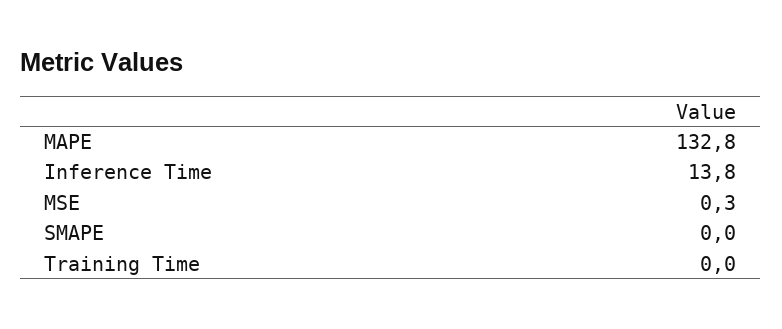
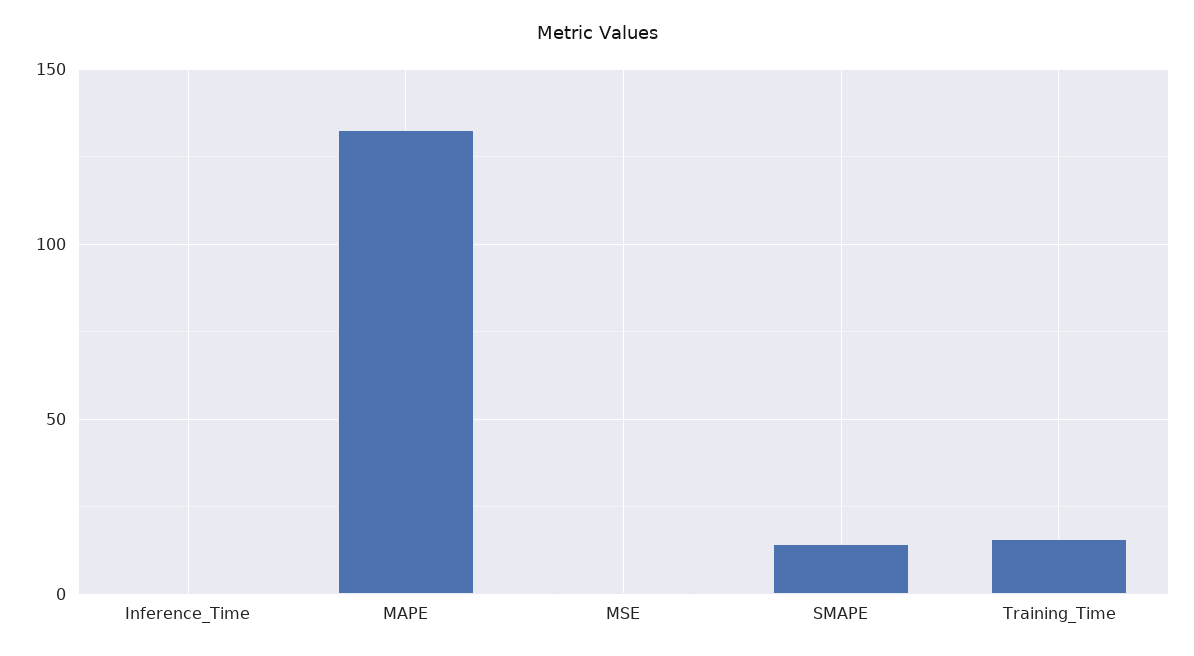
Inference Time: 13.8 -> 0
SMAPE: 0 -> 15
Training Time: 0 -> 15

